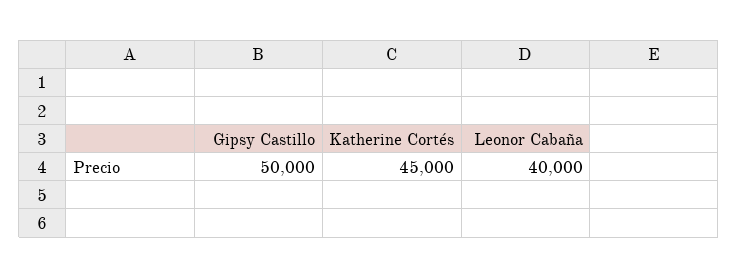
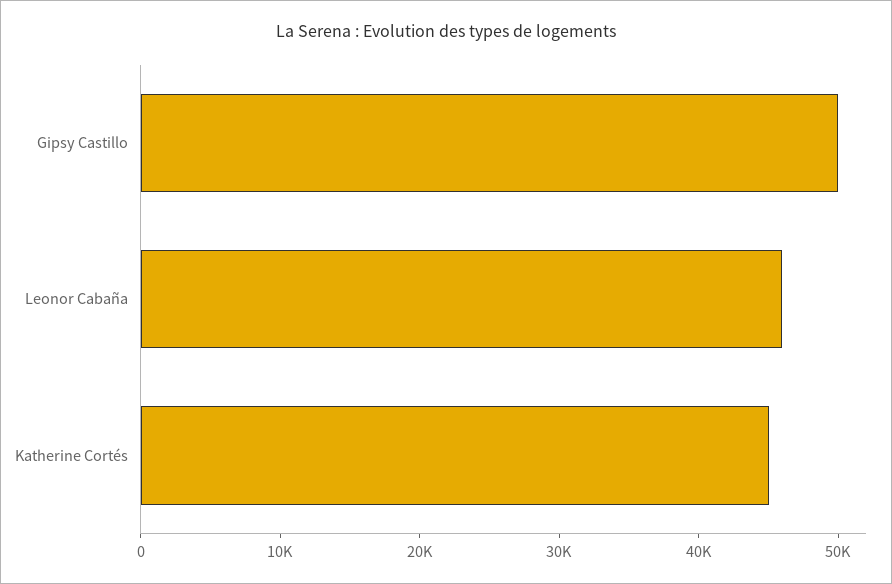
Leonor Cabaña: 40000 -> 46000

